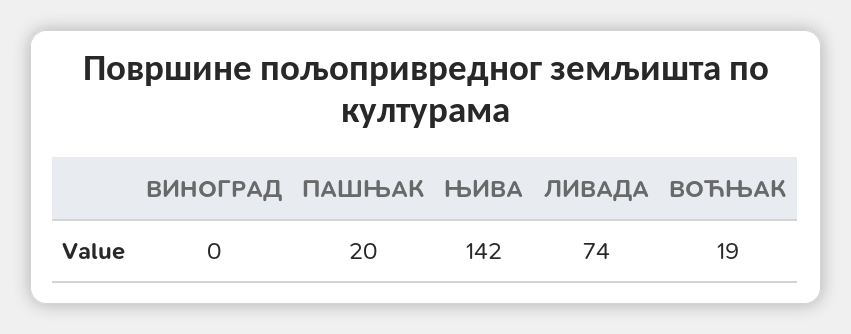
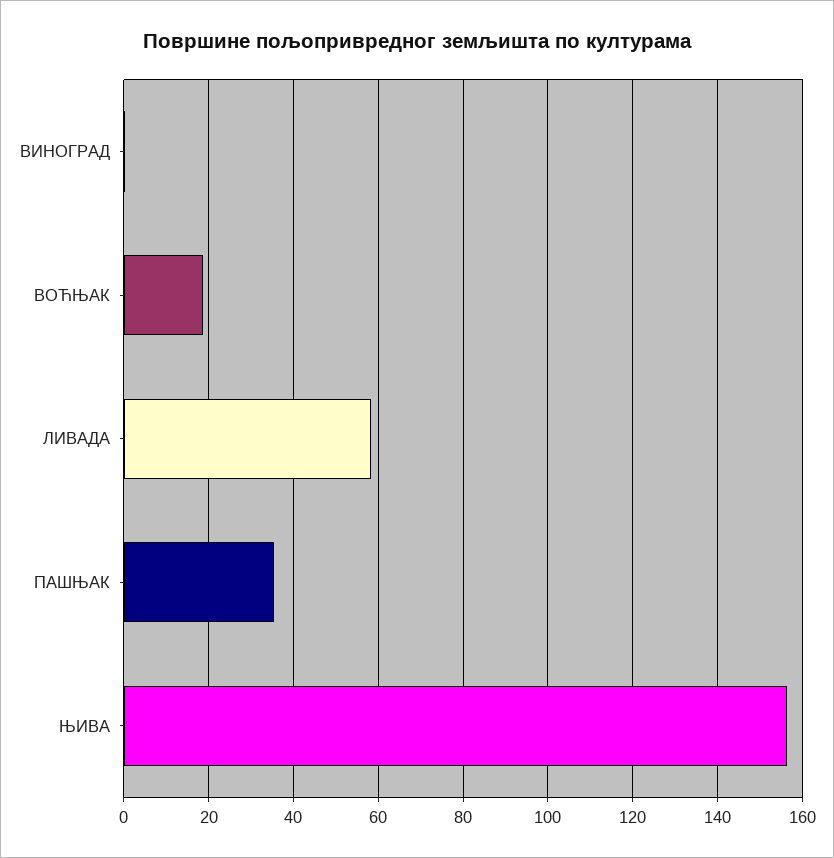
ПАШЊАК: 20 -> 36
ЊИВА: 142 -> 156
ЛИВАДА: 74 -> 58

